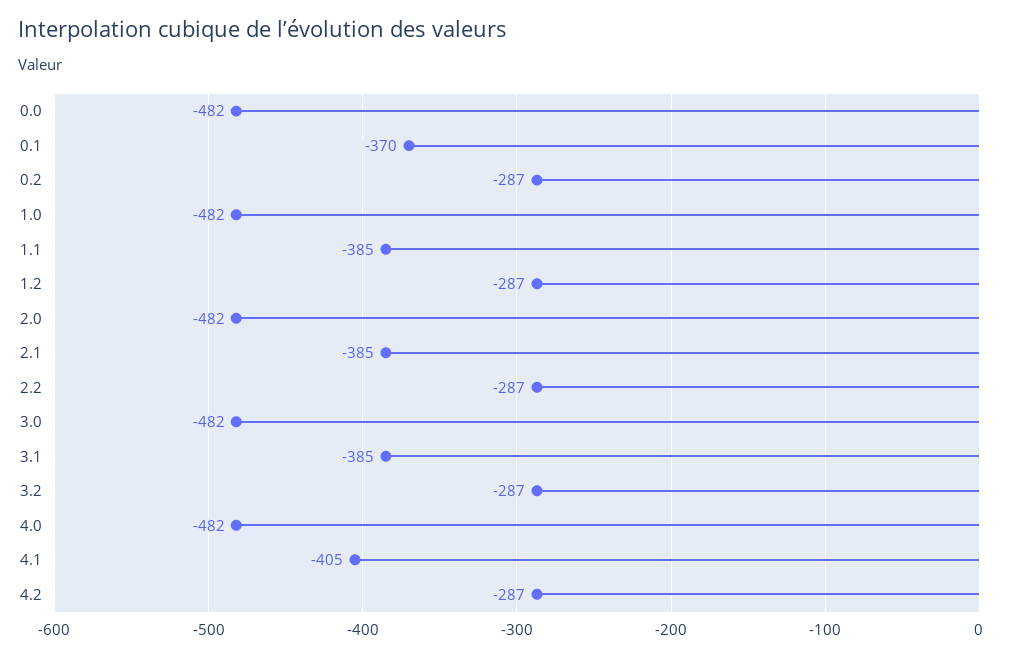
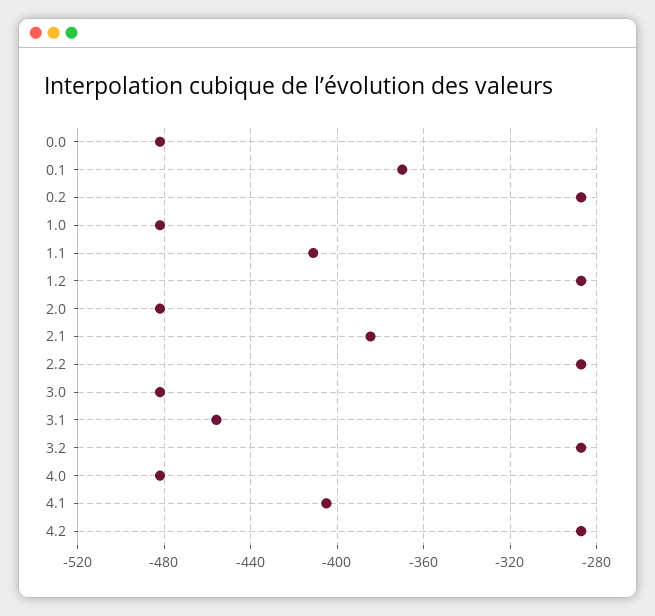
1.1: -385 -> -410
3.1: -385 -> -455

